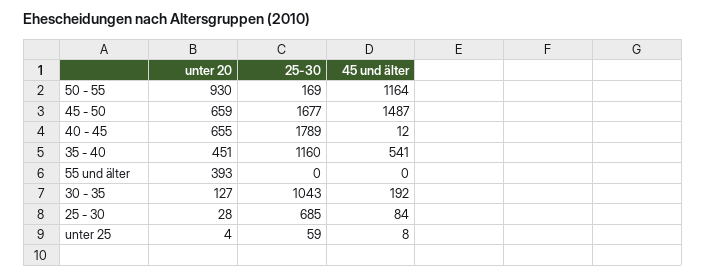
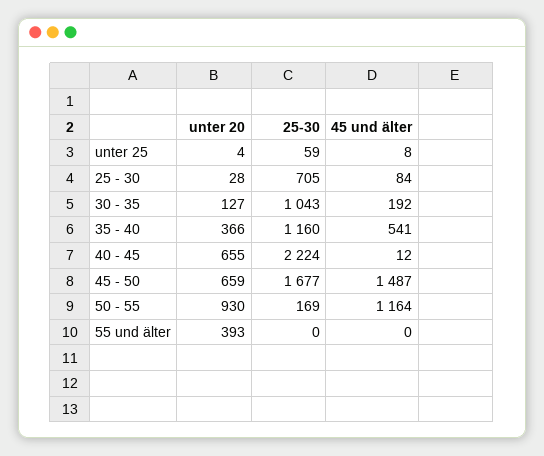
25-30, 40 - 45: 1789 -> 2224
unter 20, 35 - 40: 451 -> 366
25-30, 25 - 30: 685 -> 705

